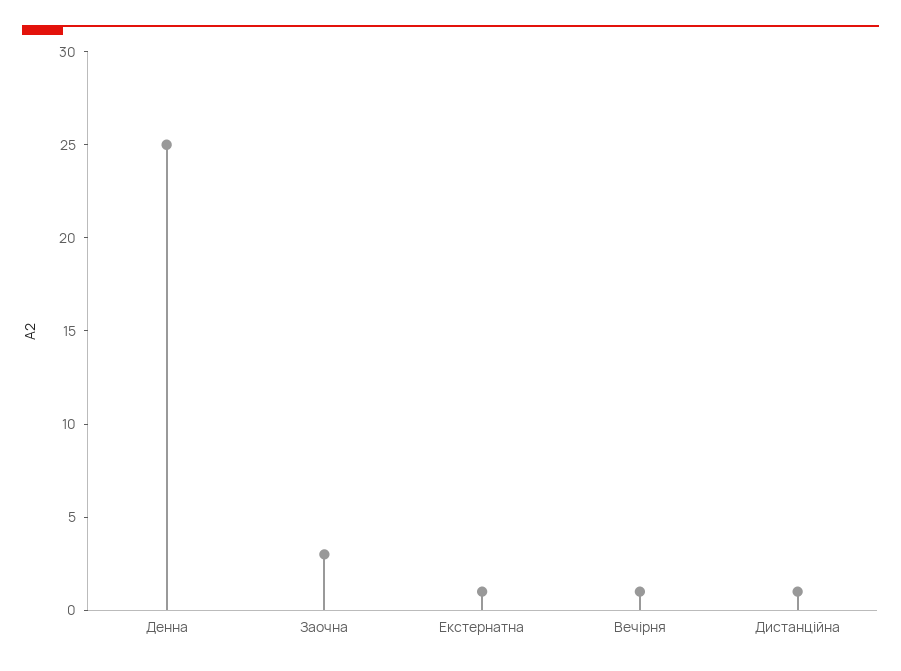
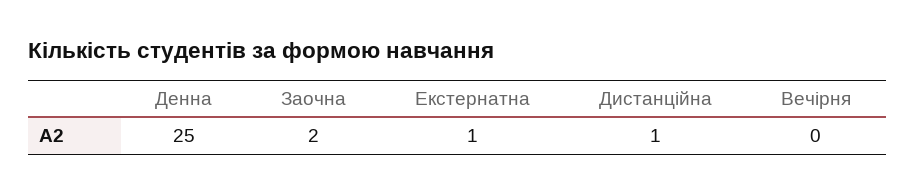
Заочна: 3 -> 2
Вечірня: 1 -> 0

